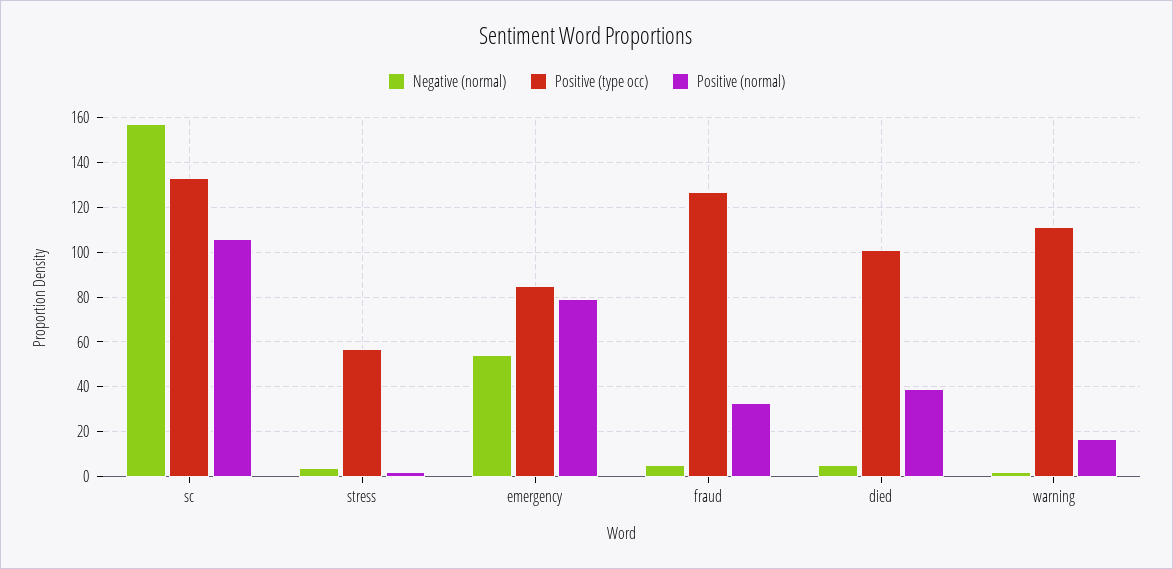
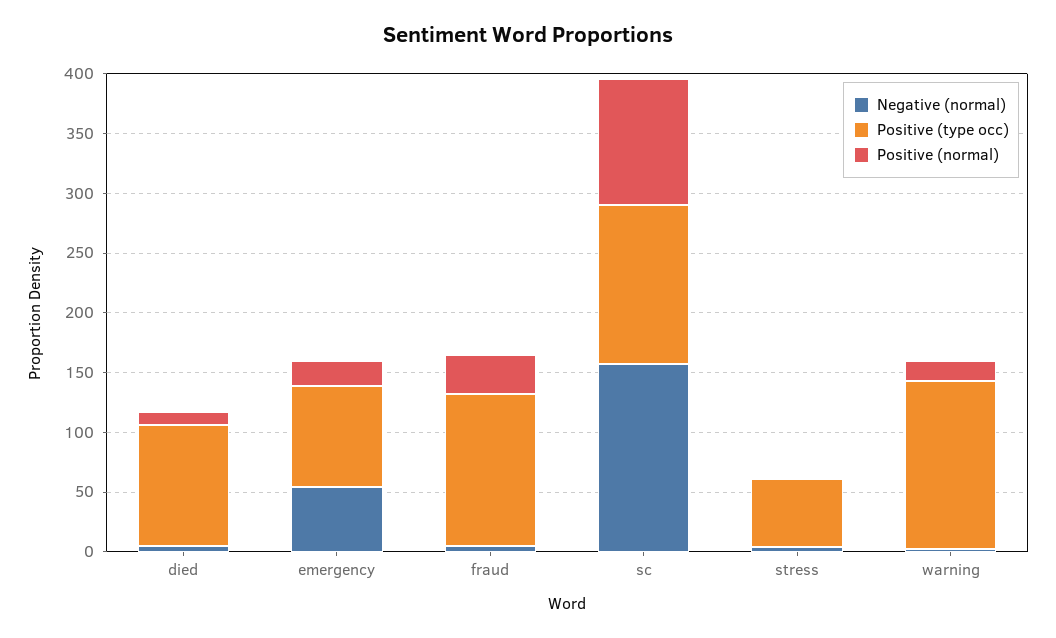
Positive (normal), emergency: 80 -> 20
Positive (normal), died: 40 -> 10
Positive (type occ), warning: 110 -> 140

